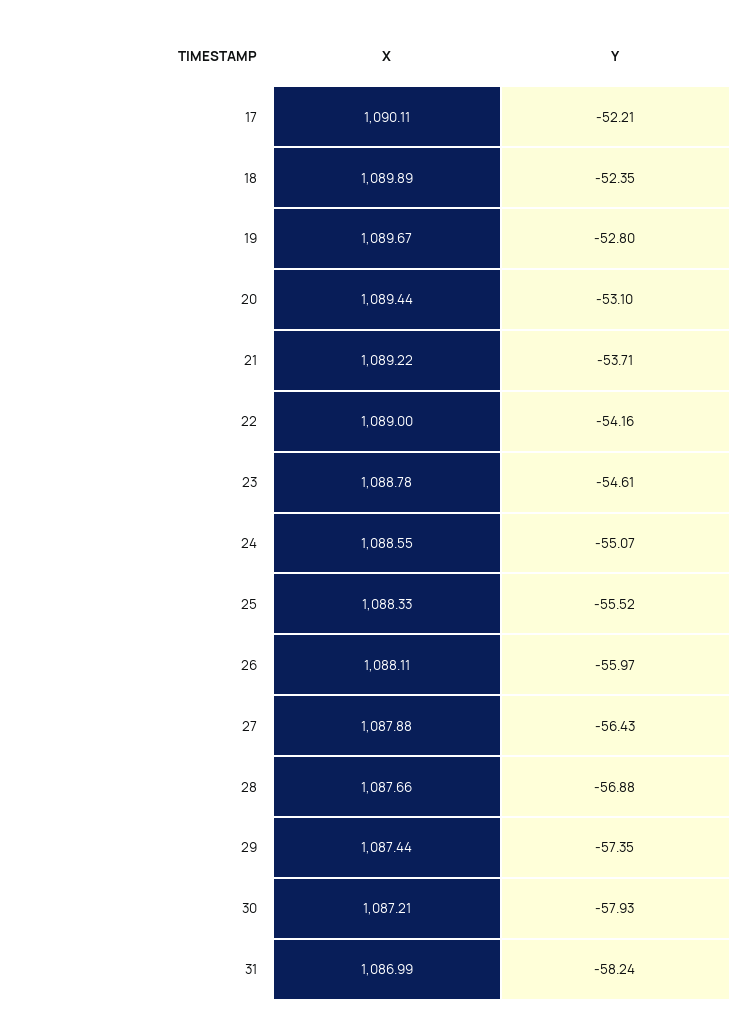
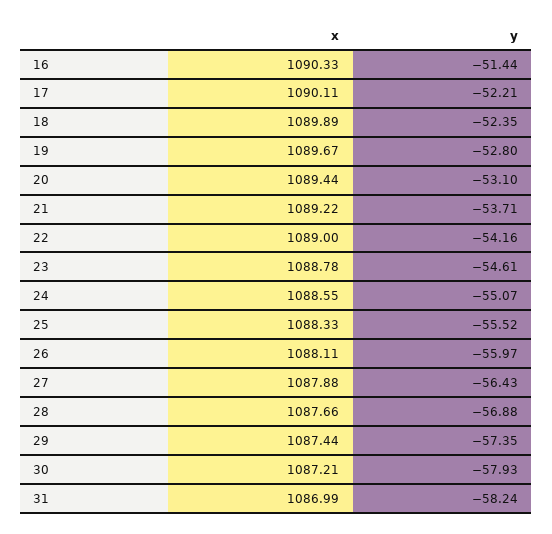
X, 16: none -> 1090.33
Y, 16: none -> -51.44

